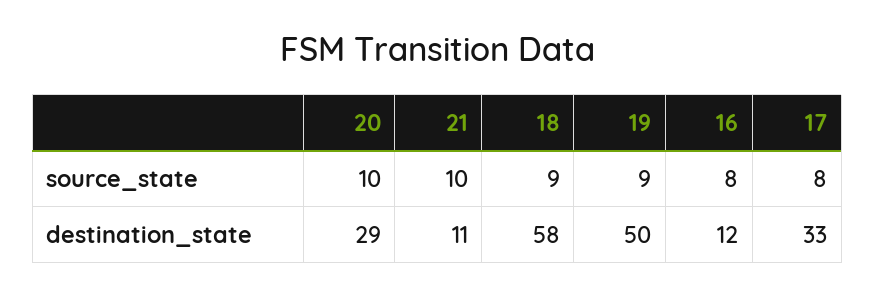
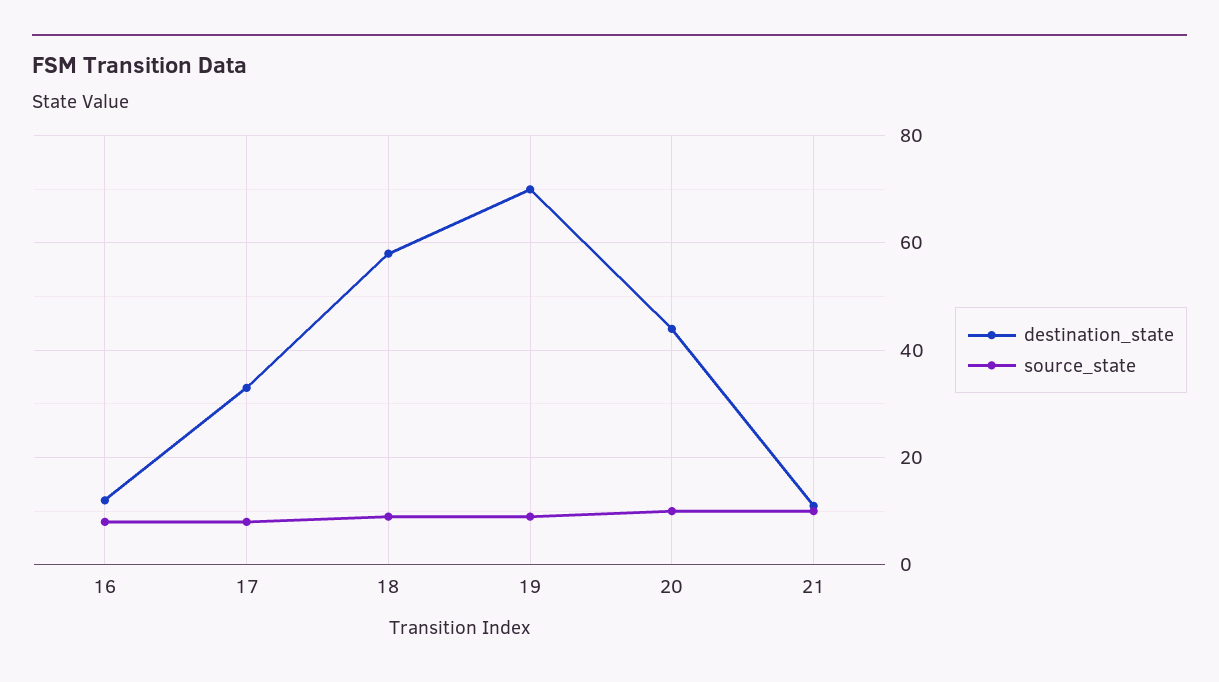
destination_state, 20: 29 -> 45
destination_state, 19: 50 -> 70

